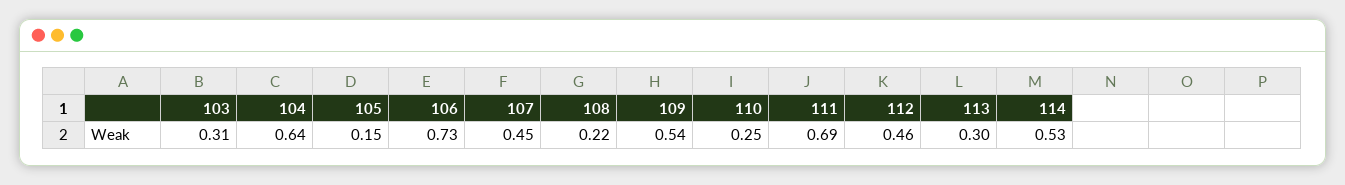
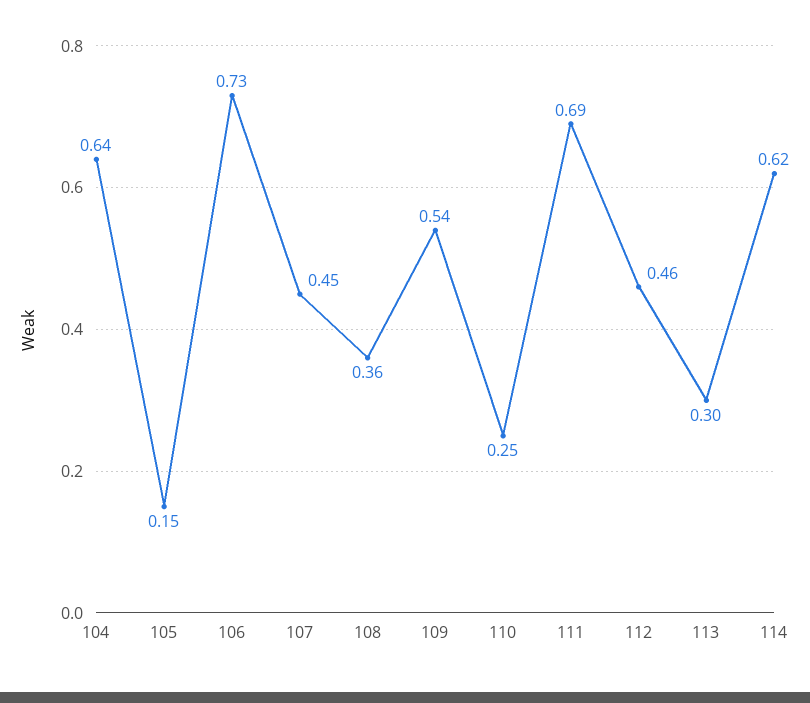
103: 0.31 -> none
108: 0.22 -> 0.36
114: 0.53 -> 0.62

